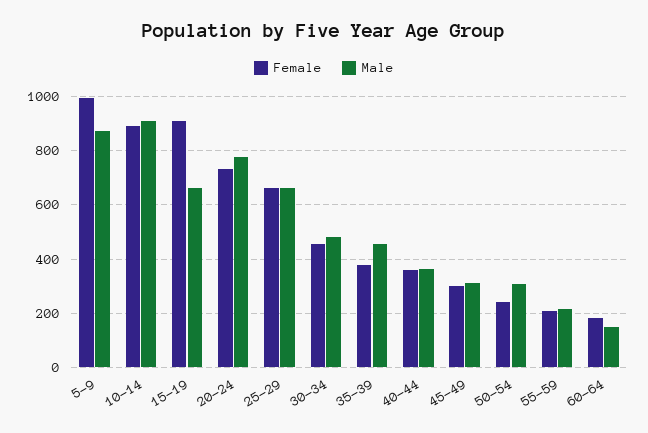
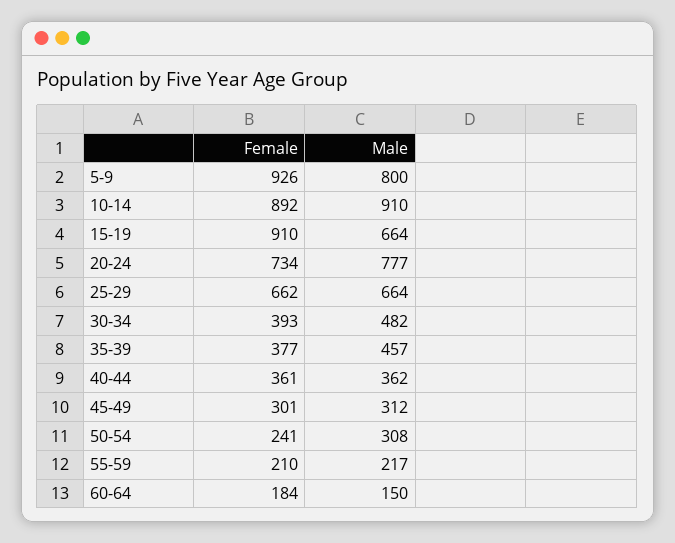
Female, 5-9: 1000 -> 926
Male, 5-9: 875 -> 800
Female, 30-34: 450 -> 393

